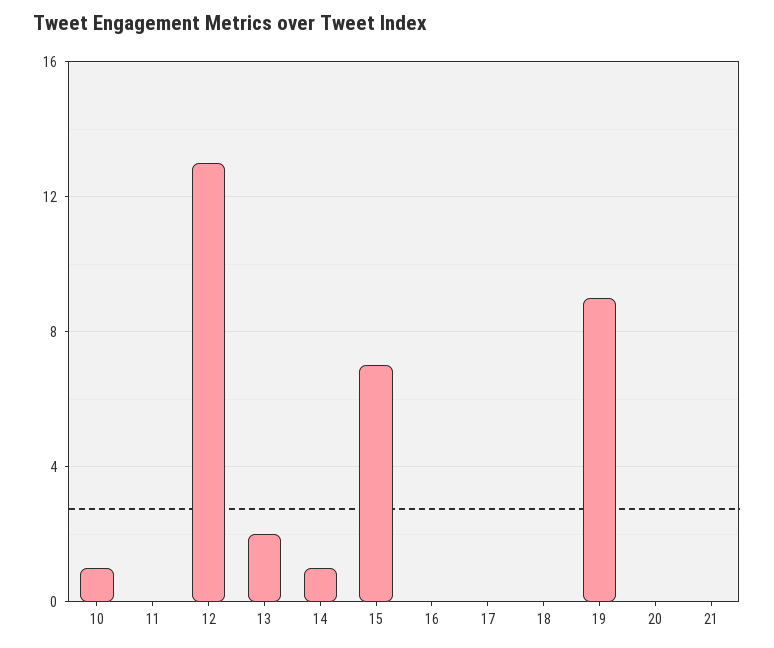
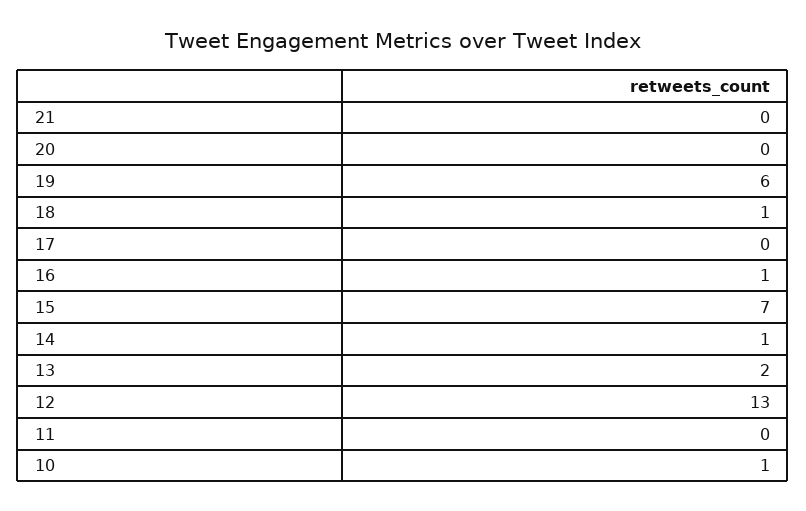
16: 0 -> 1
18: 0 -> 1
19: 9 -> 6

